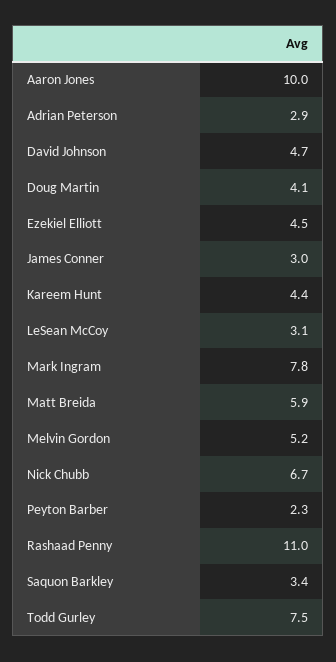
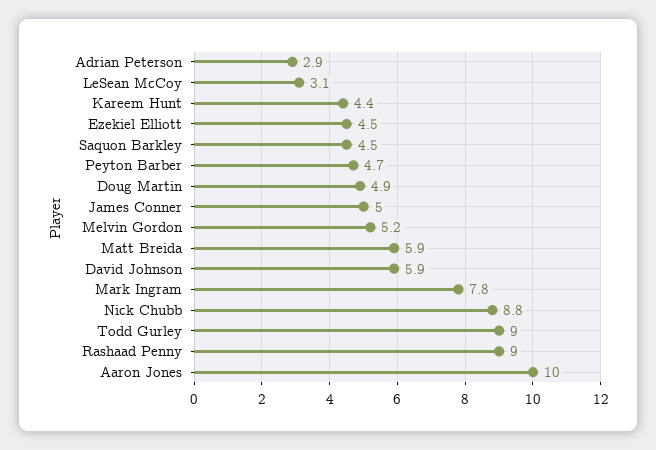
David Johnson: 4.7 -> 5.9
Doug Martin: 4.1 -> 4.9
James Conner: 3 -> 5
Nick Chubb: 6.7 -> 8.8
Peyton Barber: 2.3 -> 4.7
Rashaad Penny: 11 -> 9
Saquon Barkley: 3.4 -> 4.5
Todd Gurley: 7.5 -> 9

